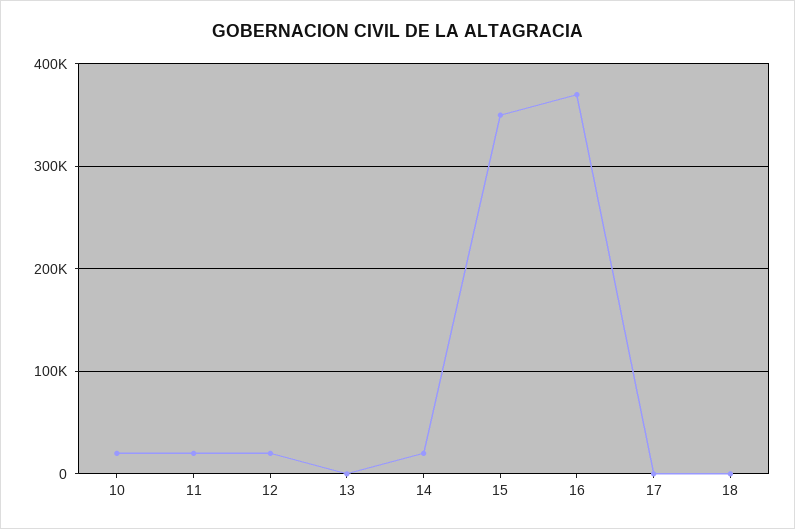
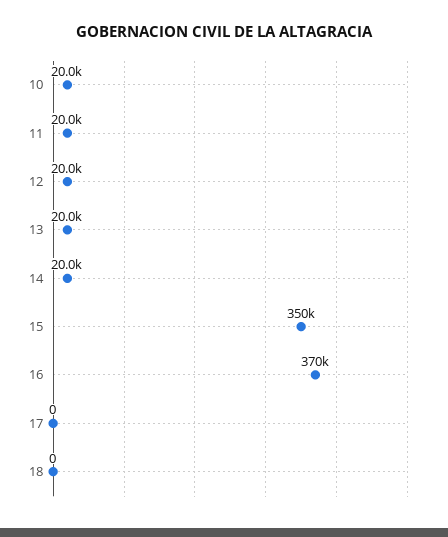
13: 0 -> 20000

